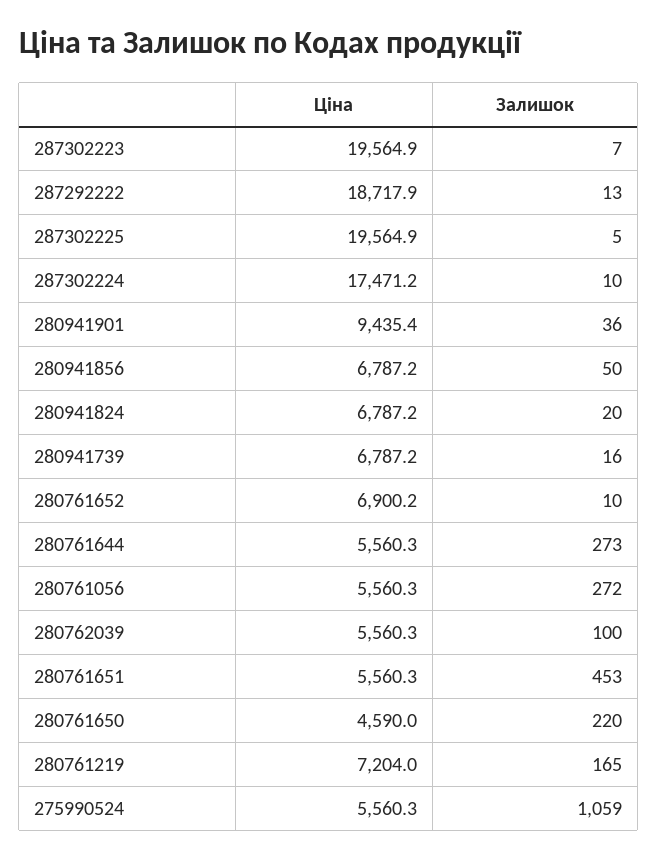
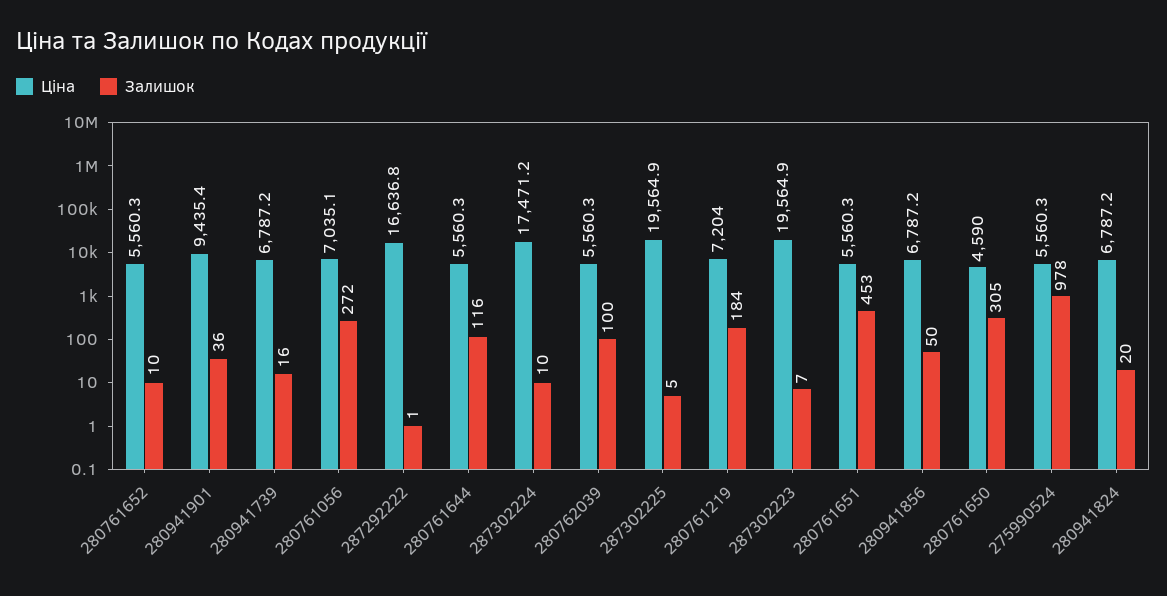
Ціна, 287292222: 18717.9 -> 16636.8
Залишок, 287292222: 13 -> 1
Ціна, 280761652: 6900.2 -> 5560.3
Залишок, 280761644: 273 -> 116
Ціна, 280761056: 5560.3 -> 7035.1
Залишок, 280761650: 220 -> 305
Залишок, 280761219: 165 -> 184
Залишок, 275990524: 1059 -> 978

